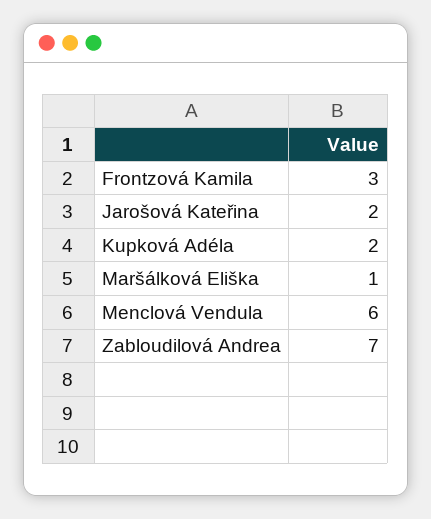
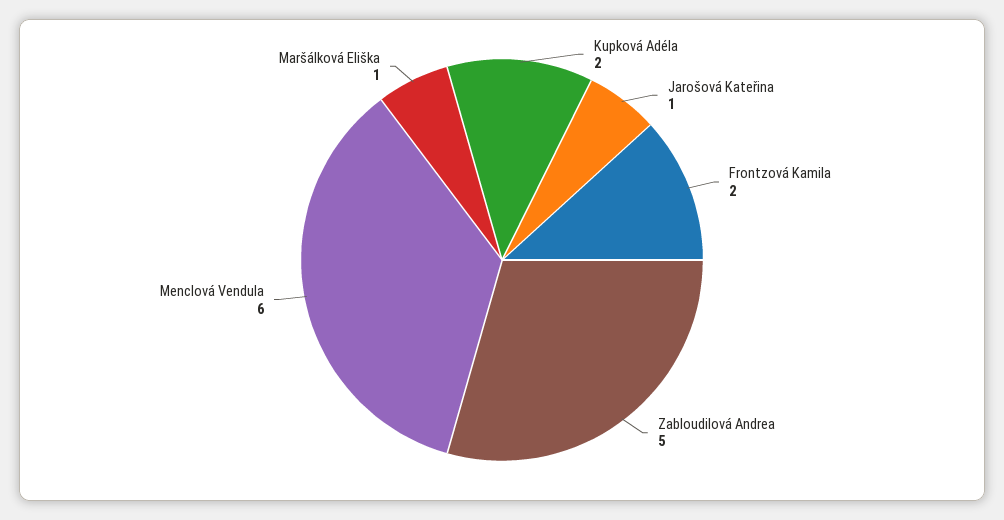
Frontzová Kamila: 3 -> 2
Jarošová Kateřina: 2 -> 1
Zabloudilová Andrea: 7 -> 5

